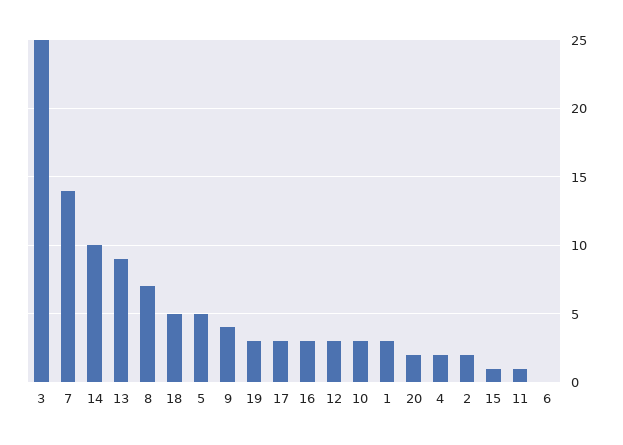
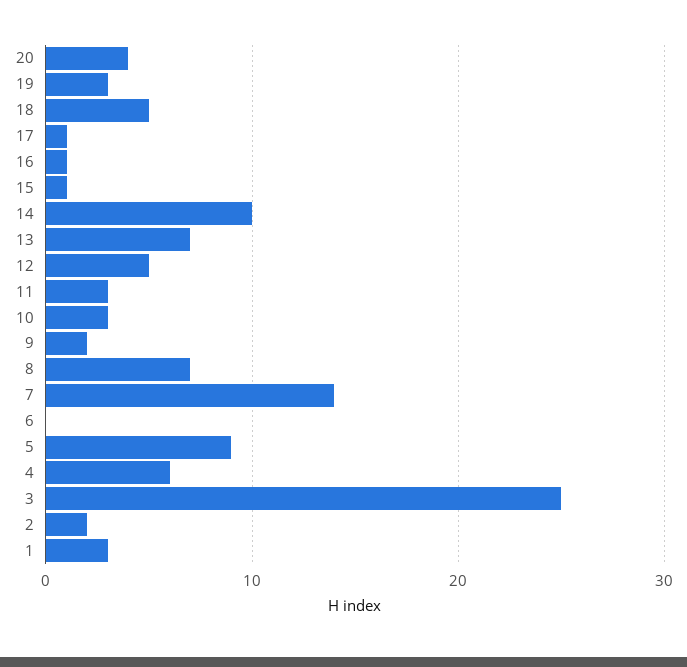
13: 9 -> 7
5: 5 -> 9
9: 4 -> 2
17: 3 -> 1
16: 3 -> 1
12: 3 -> 5
20: 2 -> 4
4: 2 -> 6
11: 1 -> 3

